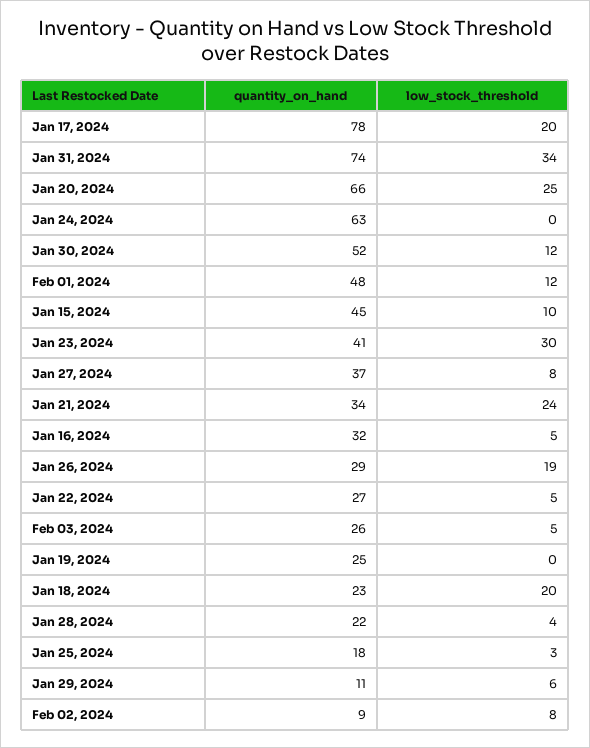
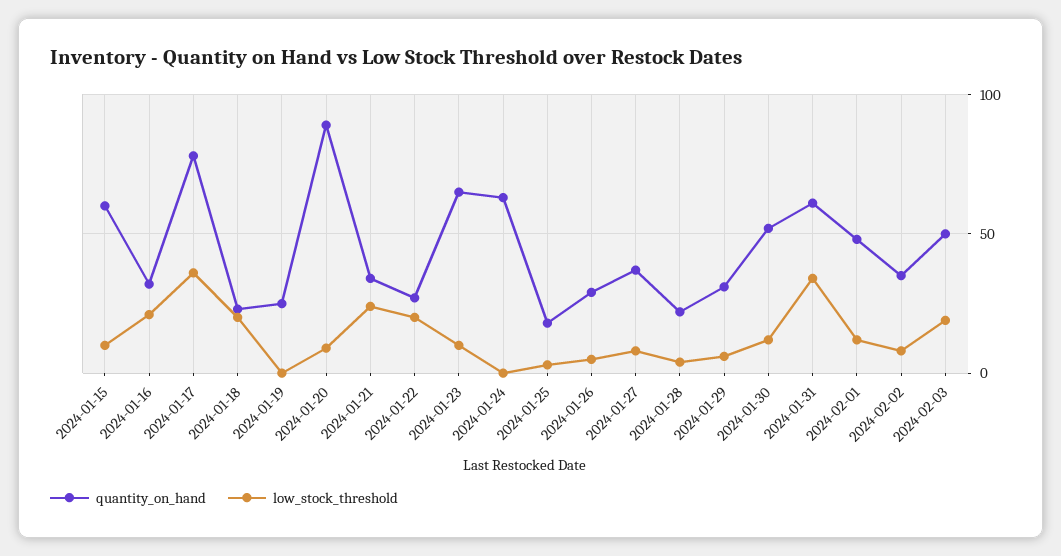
low_stock_threshold, Jan 17, 2024: 20 -> 35
quantity_on_hand, Jan 31, 2024: 74 -> 60
quantity_on_hand, Jan 20, 2024: 66 -> 90
low_stock_threshold, Jan 20, 2024: 25 -> 10
quantity_on_hand, Jan 15, 2024: 45 -> 60
quantity_on_hand, Jan 23, 2024: 41 -> 65
low_stock_threshold, Jan 23, 2024: 30 -> 10
low_stock_threshold, Jan 16, 2024: 5 -> 20
low_stock_threshold, Jan 26, 2024: 19 -> 5
low_stock_threshold, Jan 22, 2024: 5 -> 20
quantity_on_hand, Feb 03, 2024: 26 -> 50
low_stock_threshold, Feb 03, 2024: 5 -> 20
quantity_on_hand, Jan 29, 2024: 11 -> 30
quantity_on_hand, Feb 02, 2024: 9 -> 35

